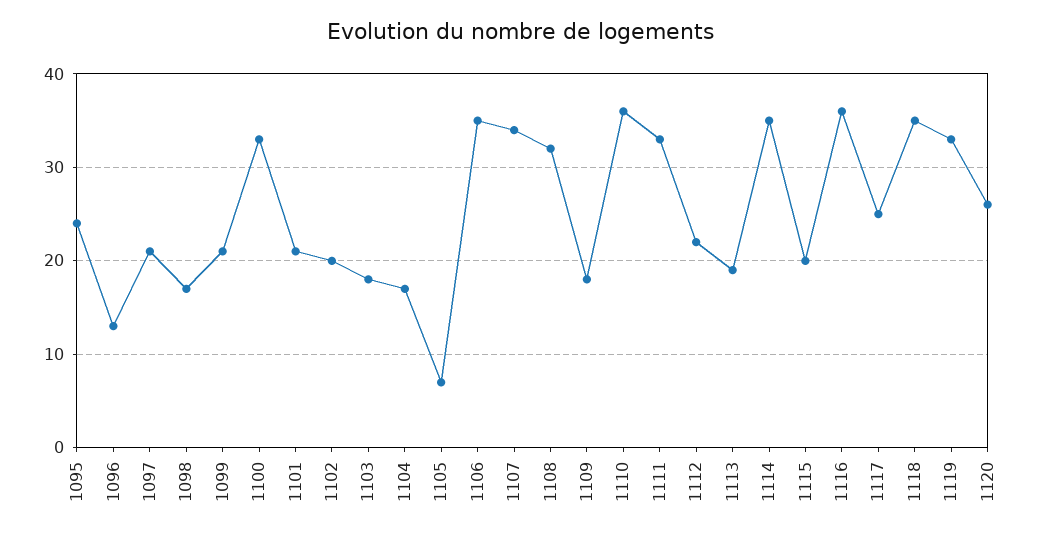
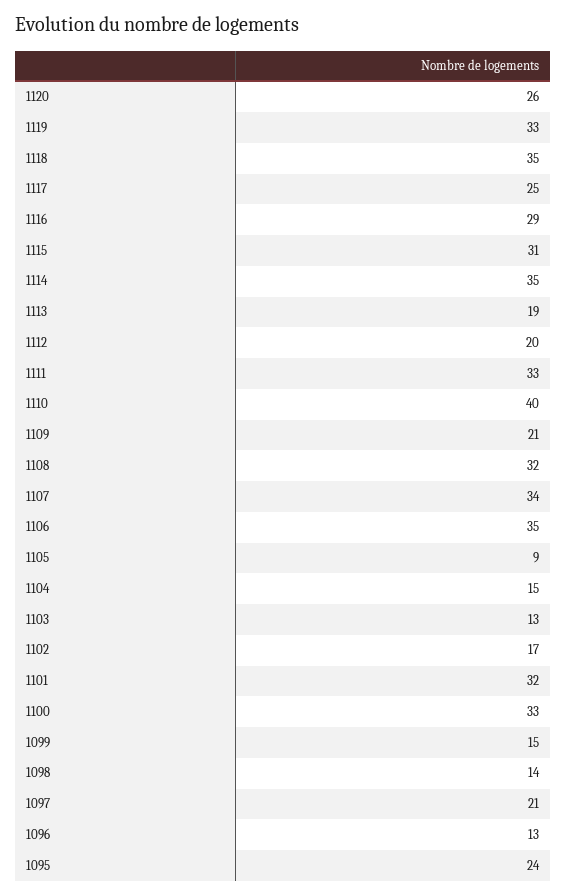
1098: 17 -> 14
1099: 21 -> 15
1101: 21 -> 32
1102: 20 -> 17
1103: 18 -> 13
1104: 17 -> 15
1105: 7 -> 9
1109: 18 -> 21
1110: 36 -> 40
1112: 22 -> 20
1115: 20 -> 31
1116: 36 -> 29

